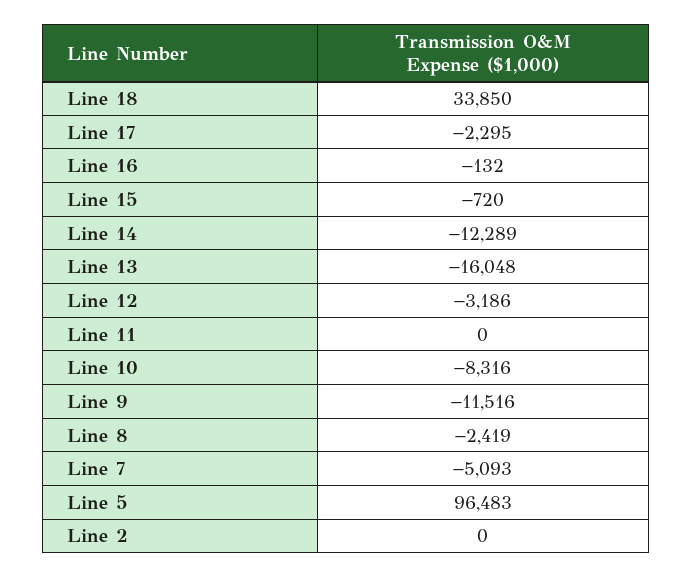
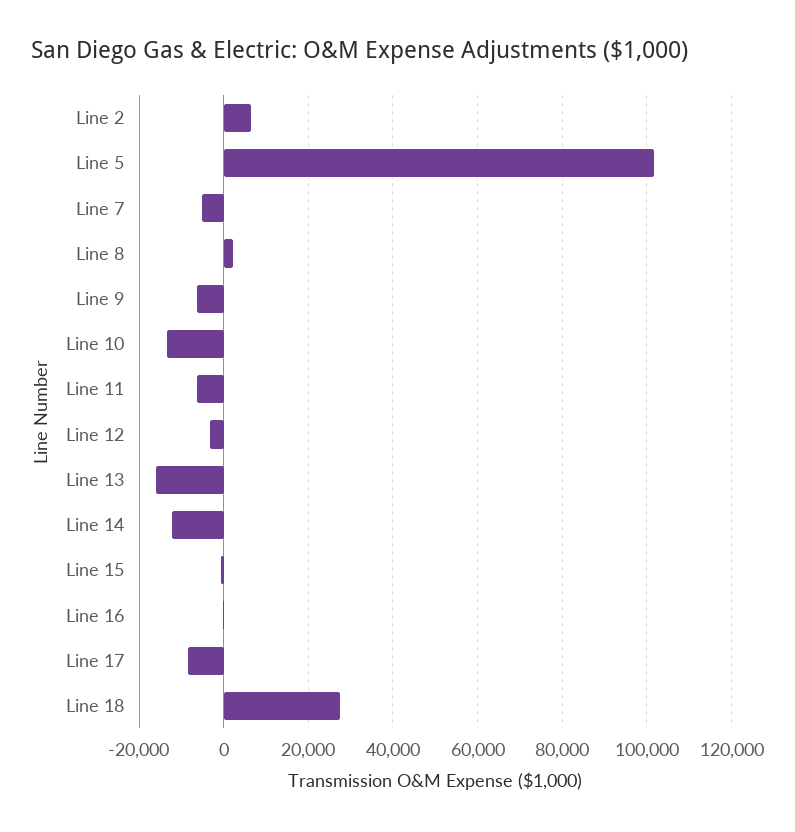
Line 18: 33850 -> 28000
Line 17: -2295 -> -8000
Line 11: 0 -> -6000
Line 10: -8316 -> -14000
Line 9: -11516 -> -6000
Line 8: -2419 -> 2000
Line 5: 96483 -> 102000
Line 2: 0 -> 6000

